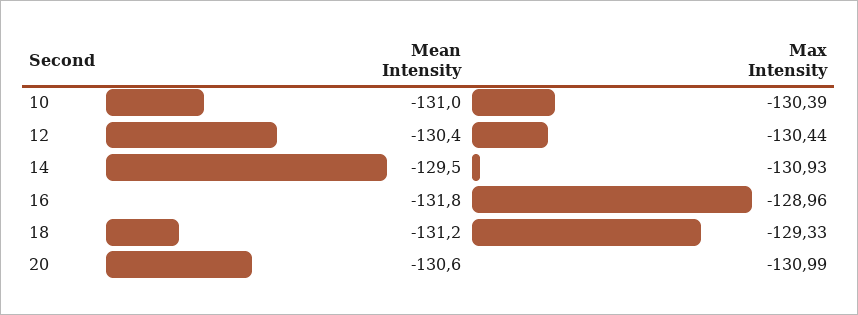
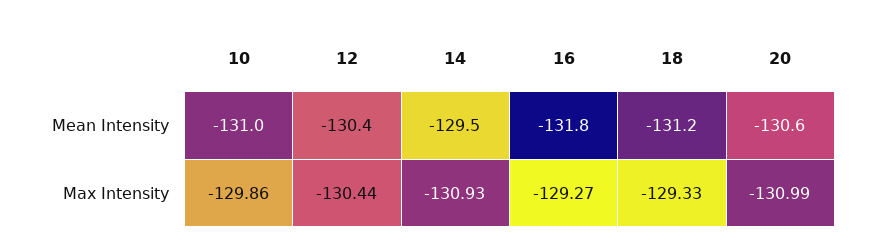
Max Intensity, 10: -130.39 -> -129.86
Max Intensity, 16: -128.96 -> -129.27

